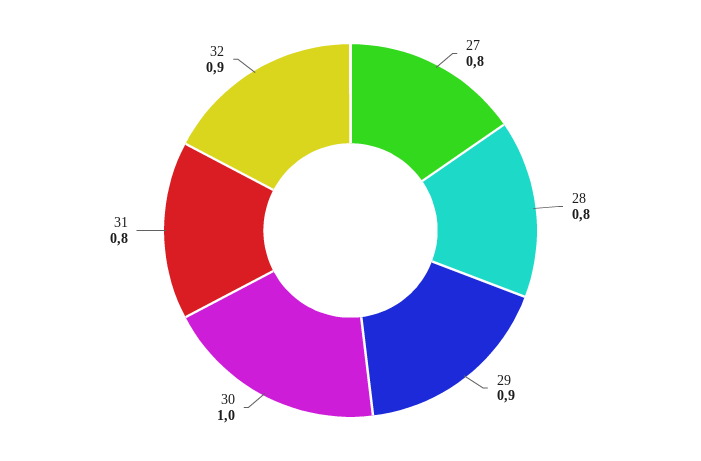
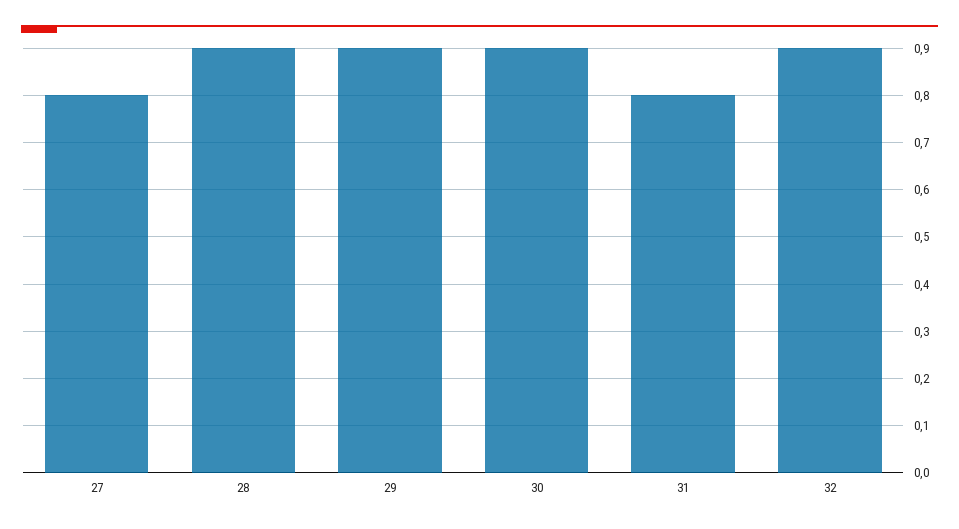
28: 0.8 -> 0.9
30: 1 -> 0.9

